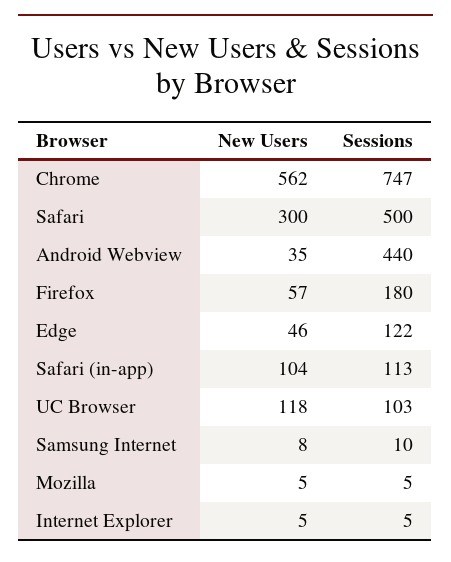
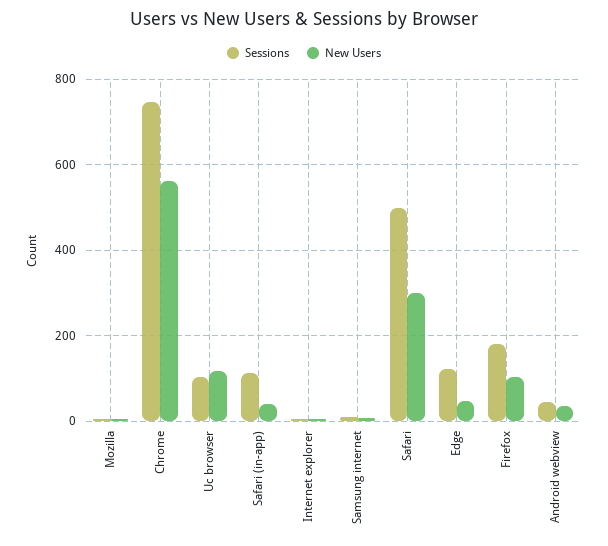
Sessions, Android Webview: 440 -> 40
New Users, Firefox: 57 -> 100
New Users, Safari (in-app): 104 -> 40

